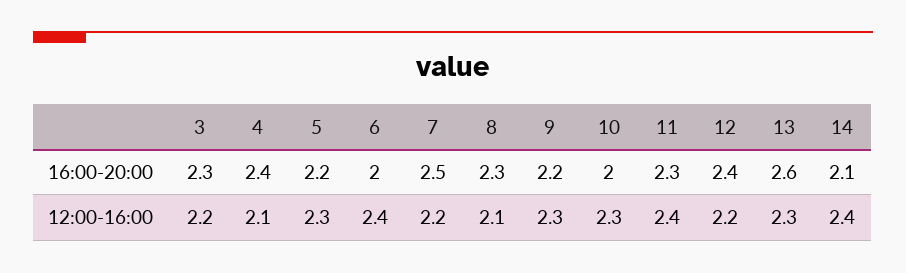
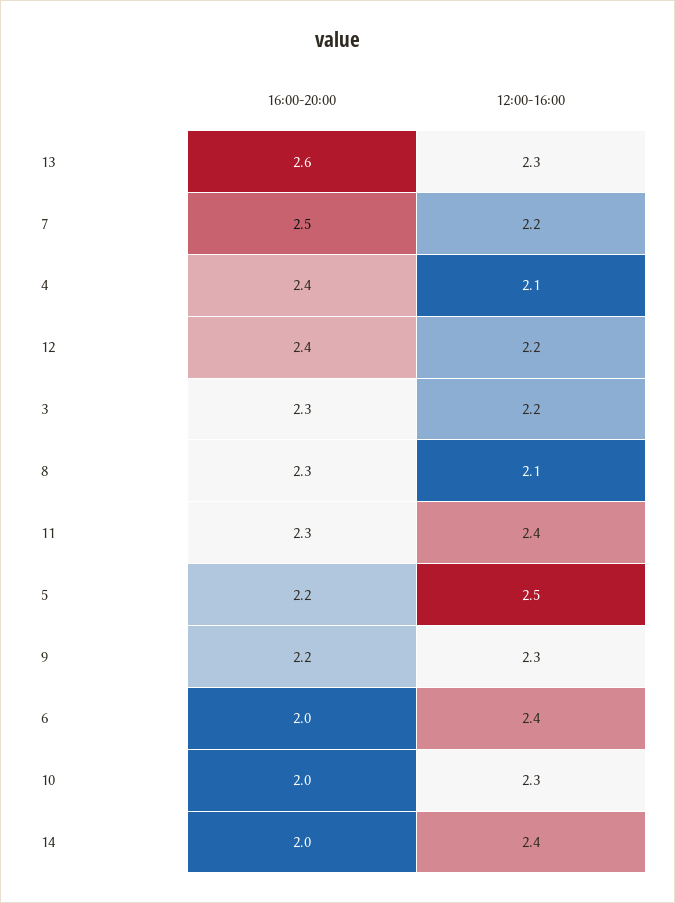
14, 16:00-20:00: 2.1 -> 2
5, 12:00-16:00: 2.3 -> 2.5

